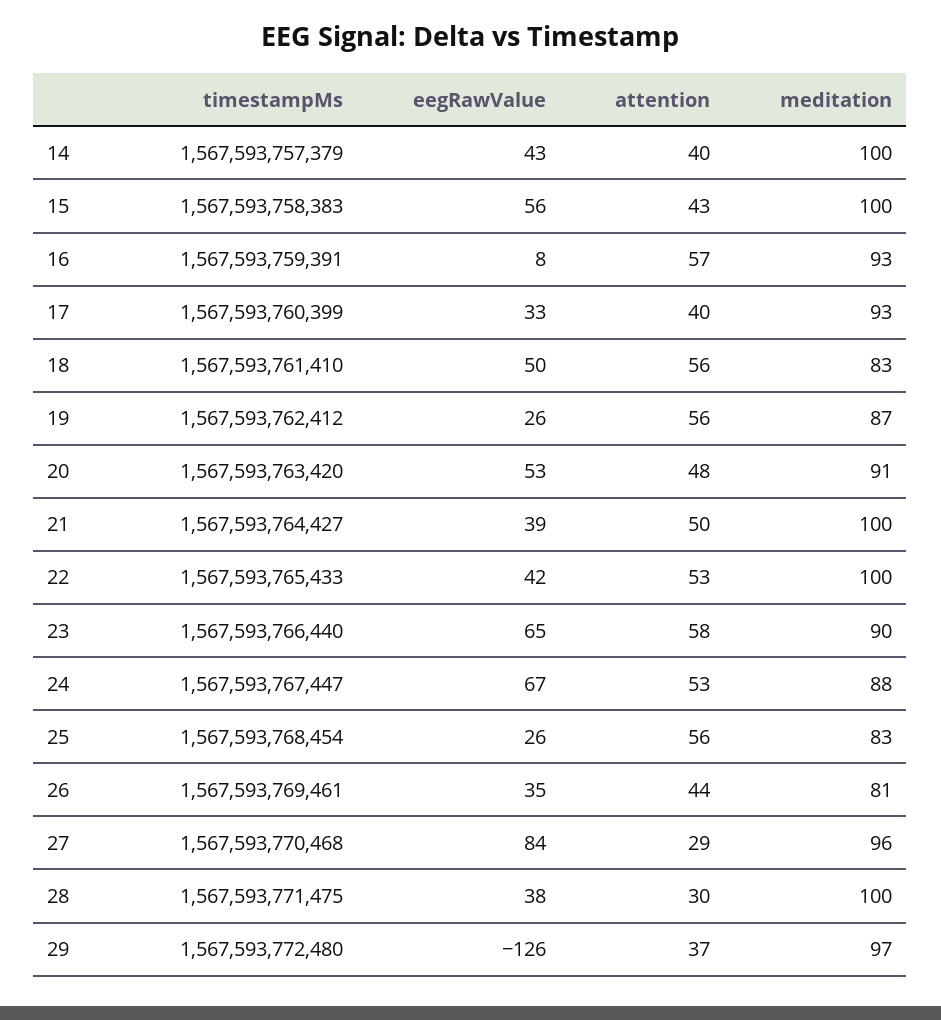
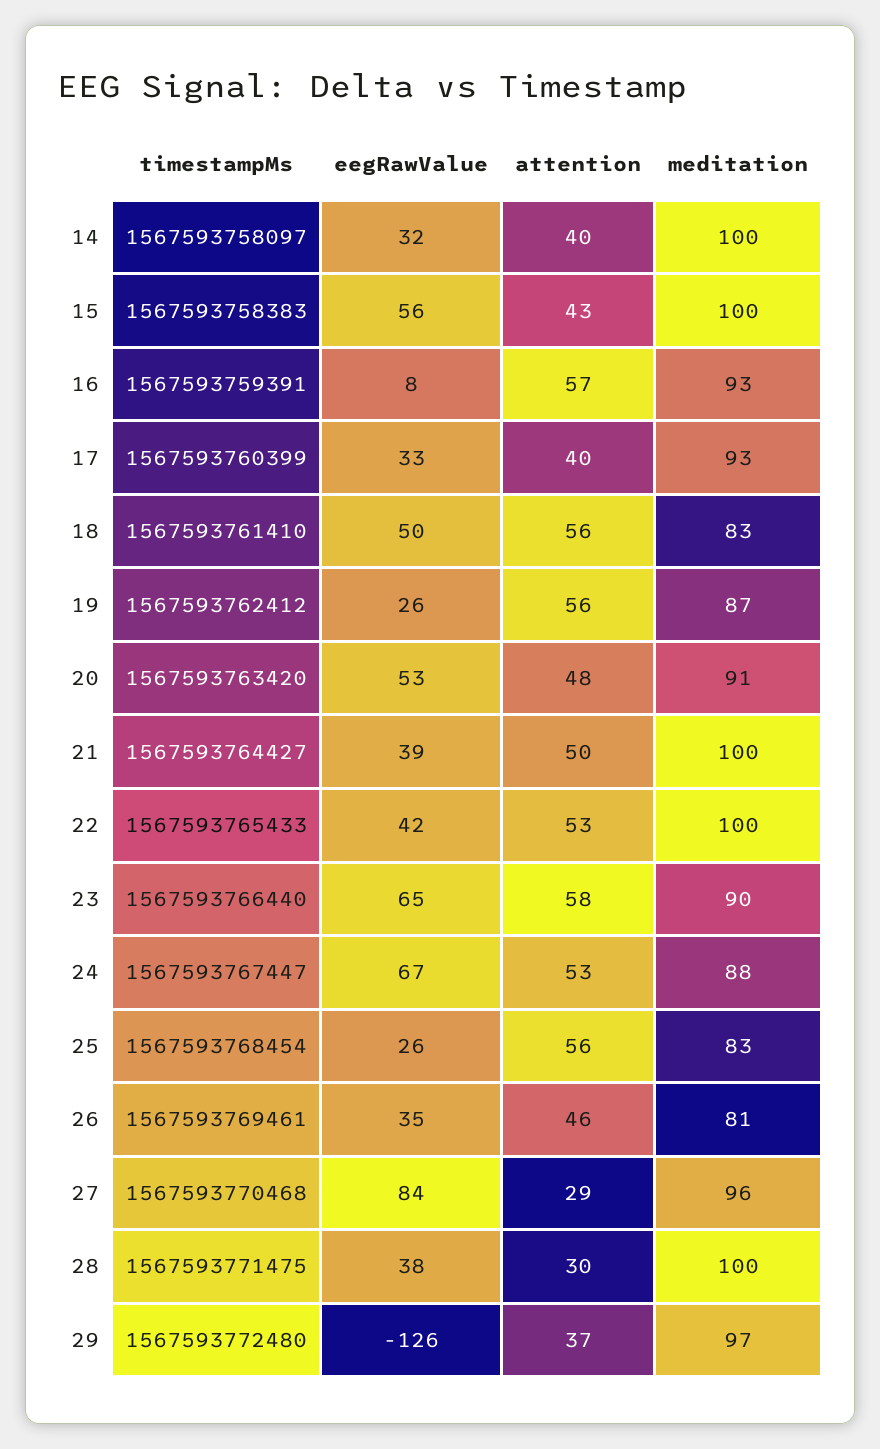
timestampMs, 14: 1567593757379 -> 1567593758097
eegRawValue, 14: 43 -> 32
attention, 26: 44 -> 46

